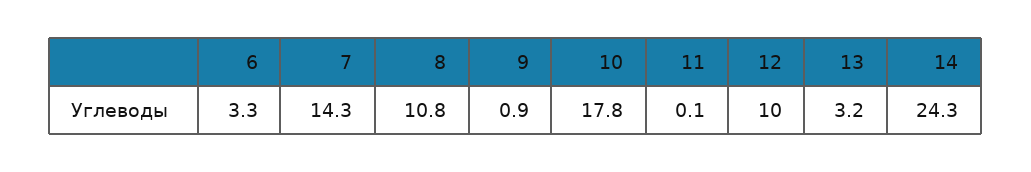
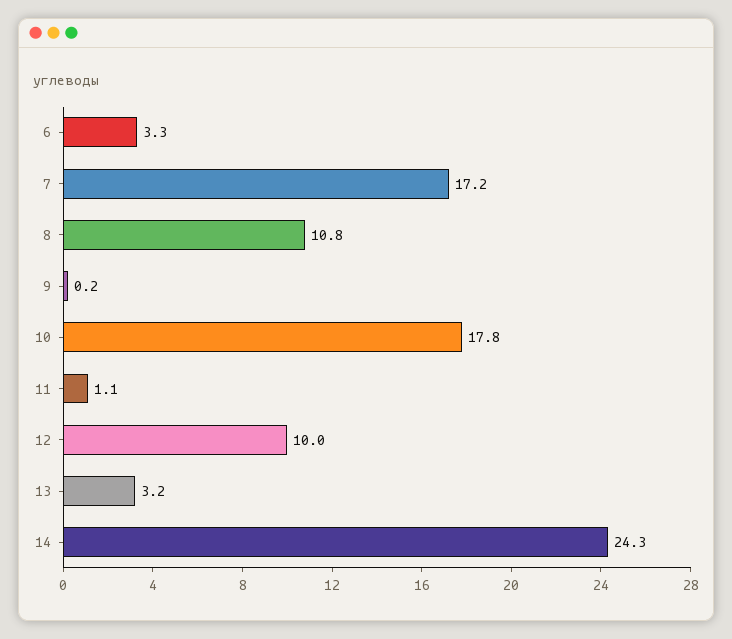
7: 14.3 -> 17.2
9: 0.9 -> 0.2
11: 0.1 -> 1.1

